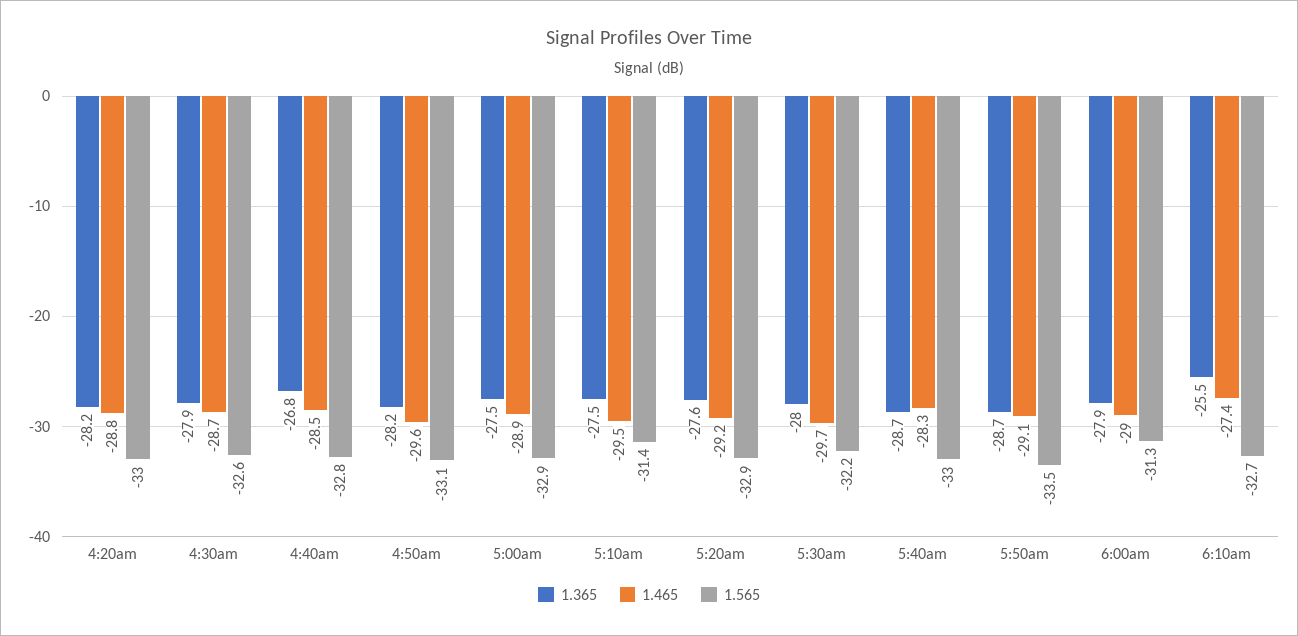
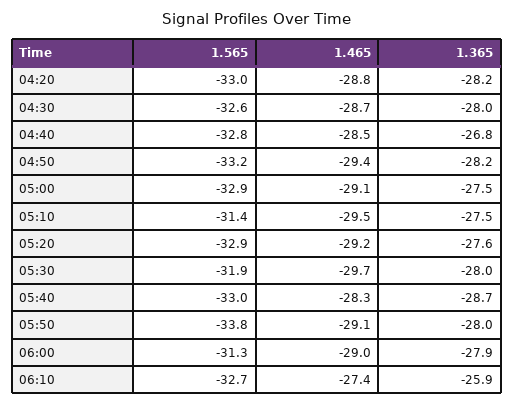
1.365, 4:30am: -27.9 -> -28
1.465, 4:50am: -29.6 -> -29.4
1.565, 4:50am: -33.1 -> -33.2
1.465, 5:00am: -28.9 -> -29.1
1.565, 5:30am: -32.2 -> -31.9
1.365, 5:50am: -28.7 -> -28
1.565, 5:50am: -33.5 -> -33.8
1.365, 6:10am: -25.5 -> -25.9

